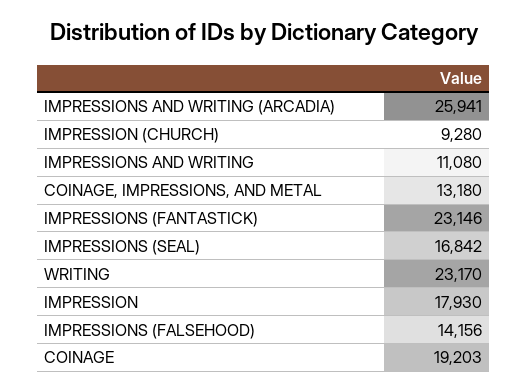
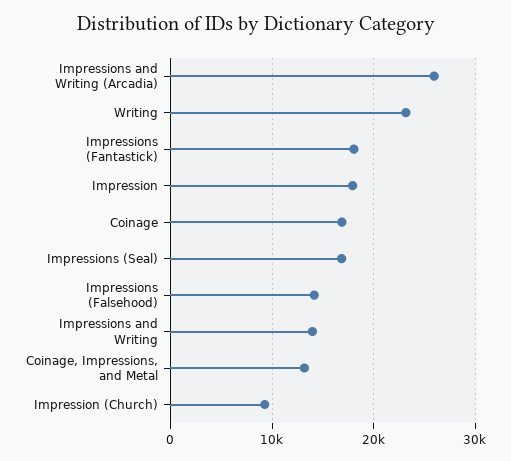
IMPRESSIONS AND WRITING: 11080 -> 14000
IMPRESSIONS (FANTASTICK): 23146 -> 18000
COINAGE: 19203 -> 17000

